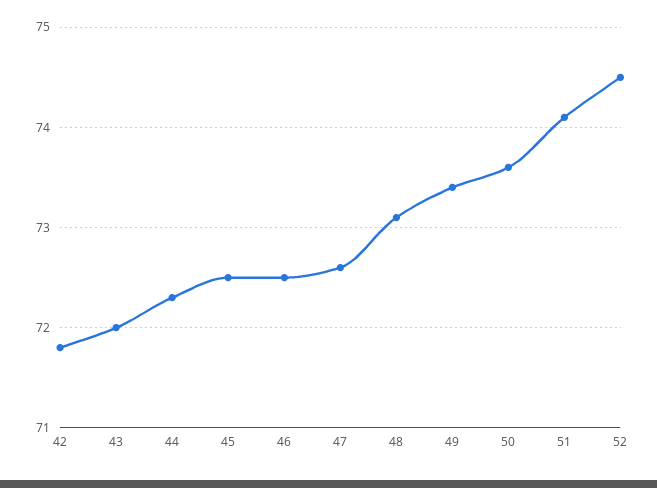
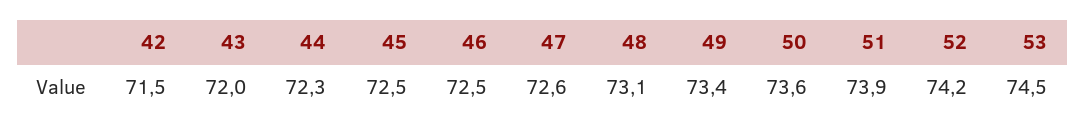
42: 71.8 -> 71.5
51: 74.1 -> 73.9
52: 74.5 -> 74.2
53: none -> 74.5

